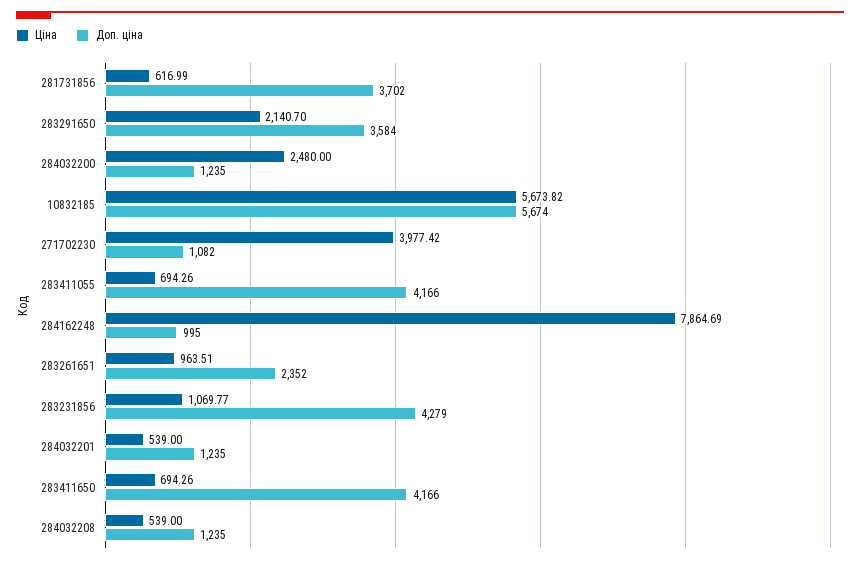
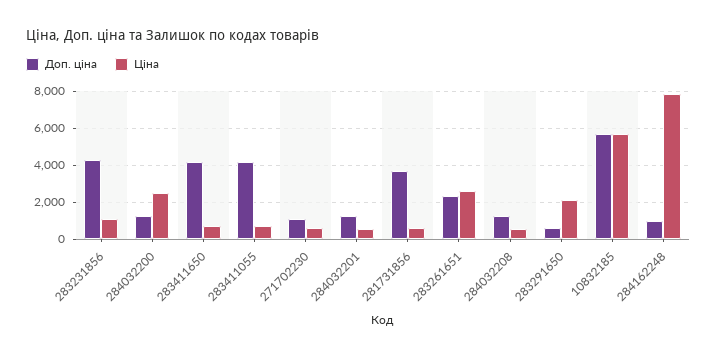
Доп. ціна, 283291650: 3584 -> 500
Ціна, 271702230: 3977.42 -> 500
Ціна, 283261651: 963.51 -> 2500

